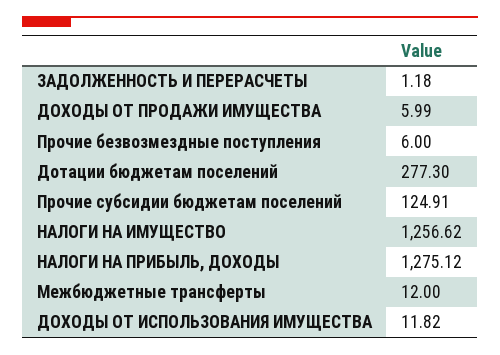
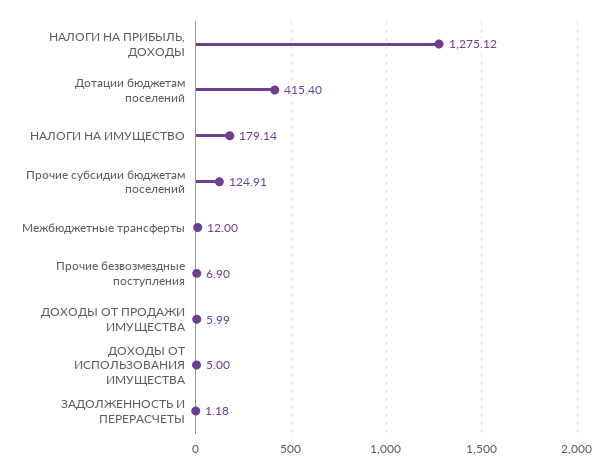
Прочие безвозмездные поступления: 6 -> 6.9
Дотации бюджетам поселений: 277.3 -> 415.4
НАЛОГИ НА ИМУЩЕСТВО: 1256.62 -> 179.14
ДОХОДЫ ОТ ИСПОЛЬЗОВАНИЯ ИМУЩЕСТВА: 11.82 -> 5

